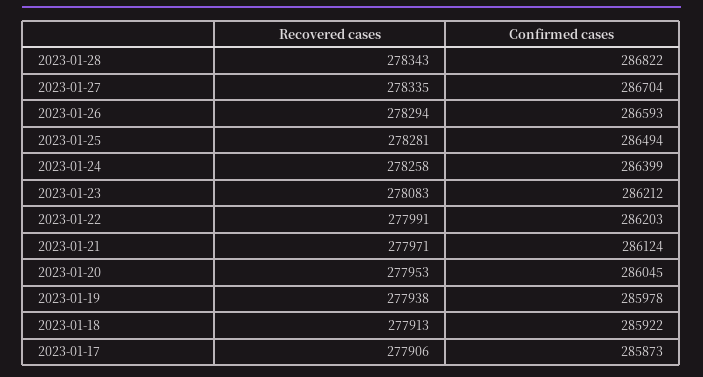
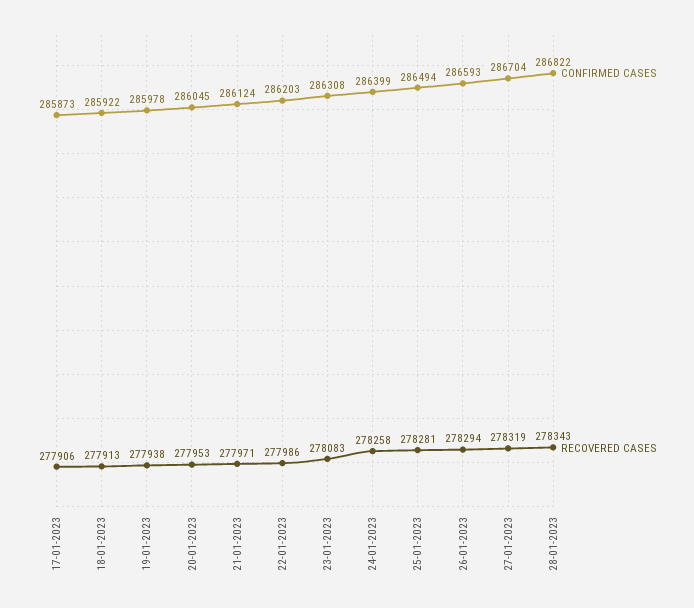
Recovered cases, 2023-01-27: 278335 -> 278319
Confirmed cases, 2023-01-23: 286212 -> 286308
Recovered cases, 2023-01-22: 277991 -> 277986

